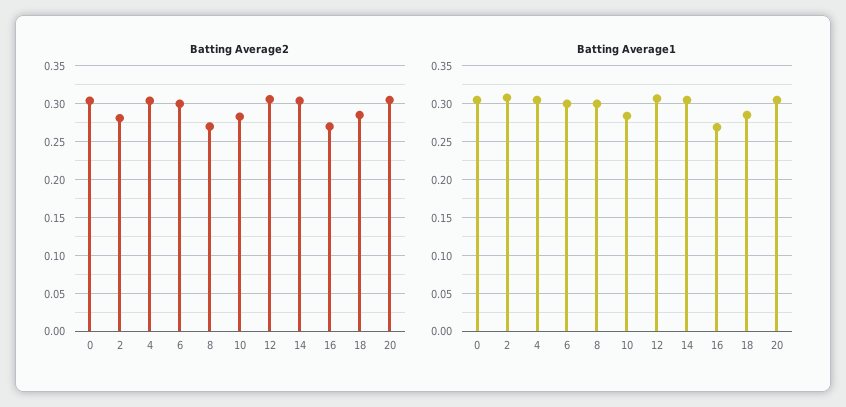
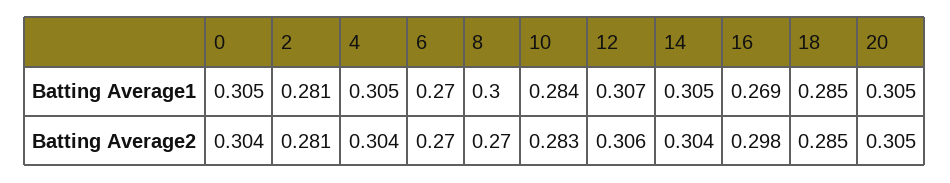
Batting Average2, 6: 0.3 -> 0.27
Batting Average2, 16: 0.27 -> 0.298
Batting Average1, 2: 0.31 -> 0.281
Batting Average1, 6: 0.3 -> 0.27

